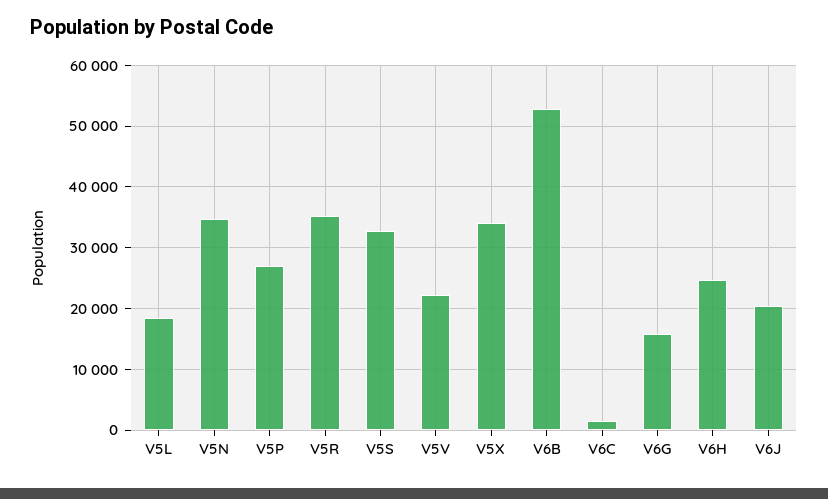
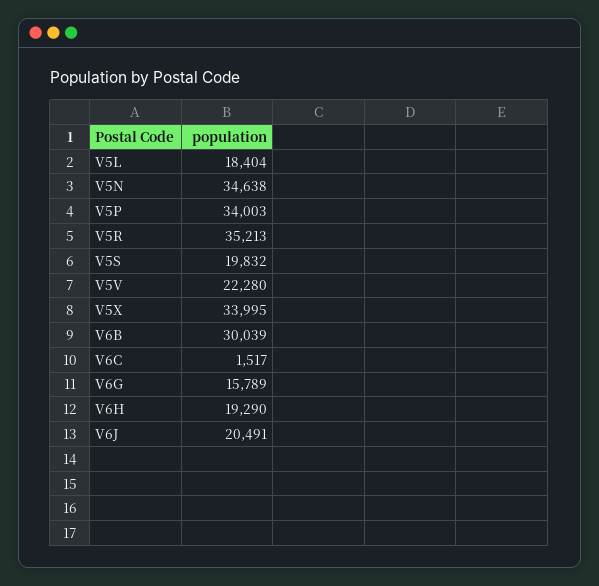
V5P: 27000 -> 34003
V5S: 33000 -> 19832
V6B: 53000 -> 30039
V6H: 25000 -> 19290

